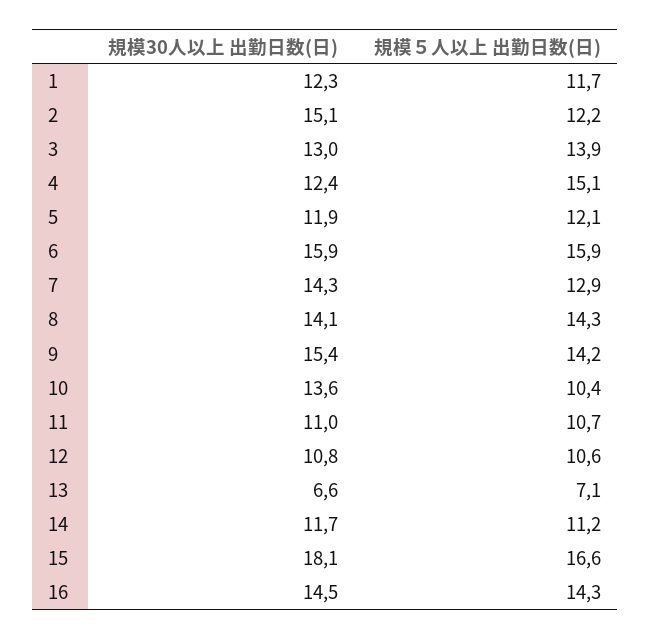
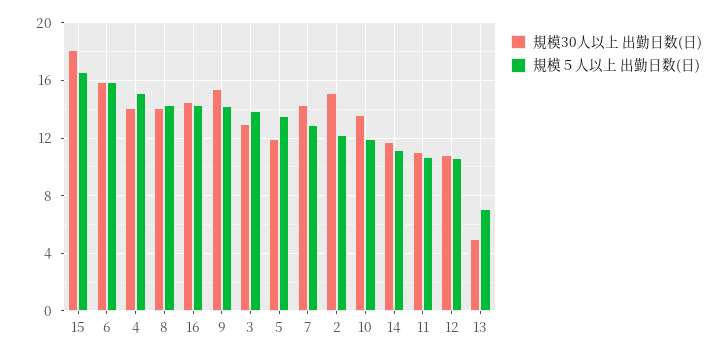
規模30人以上 出勤日数(日), 1: 12.3 -> none
規模５人以上 出勤日数(日), 1: 11.7 -> none
規模30人以上 出勤日数(日), 4: 12.4 -> 14
規模５人以上 出勤日数(日), 5: 12.1 -> 13.5
規模５人以上 出勤日数(日), 10: 10.4 -> 12
規模30人以上 出勤日数(日), 13: 6.6 -> 5

